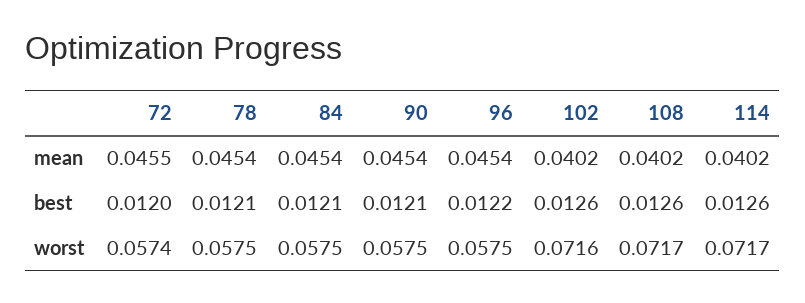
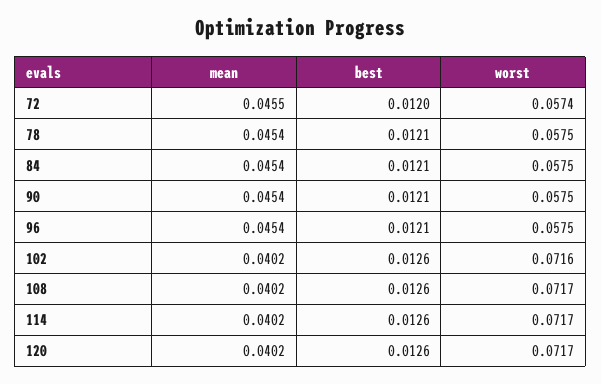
96, best: 0.0122 -> 0.0121
120, mean: none -> 0.0402
120, best: none -> 0.0126
120, worst: none -> 0.0717

